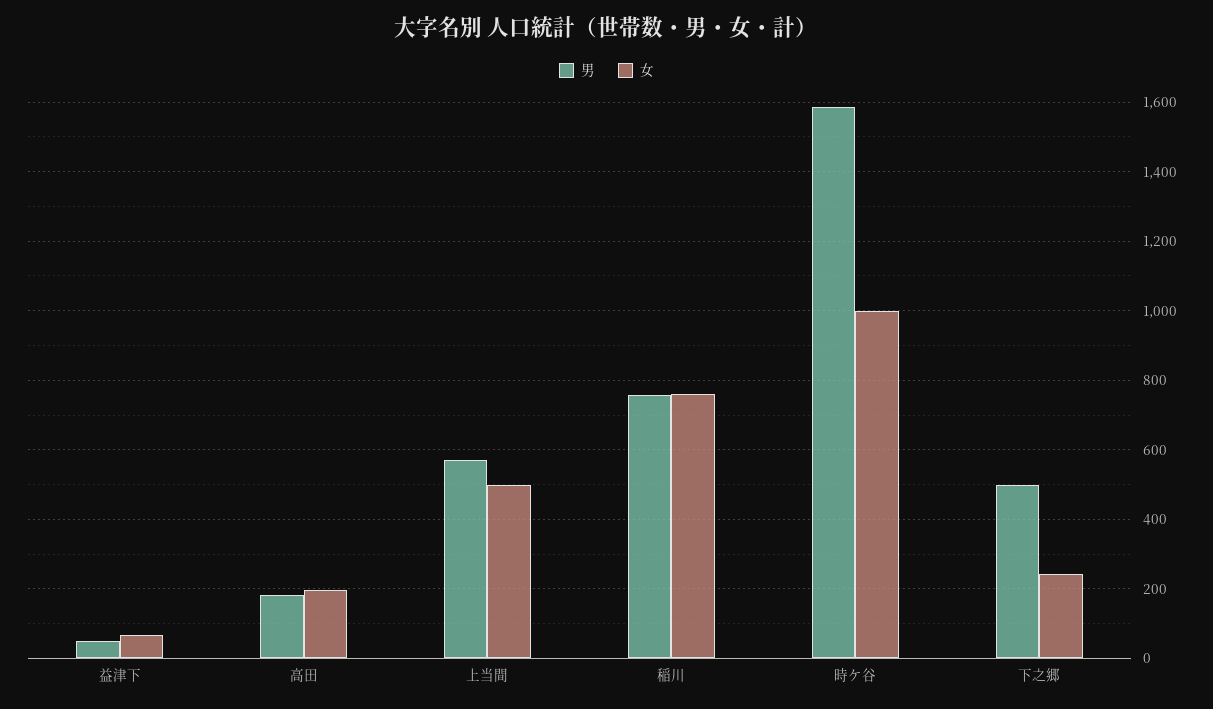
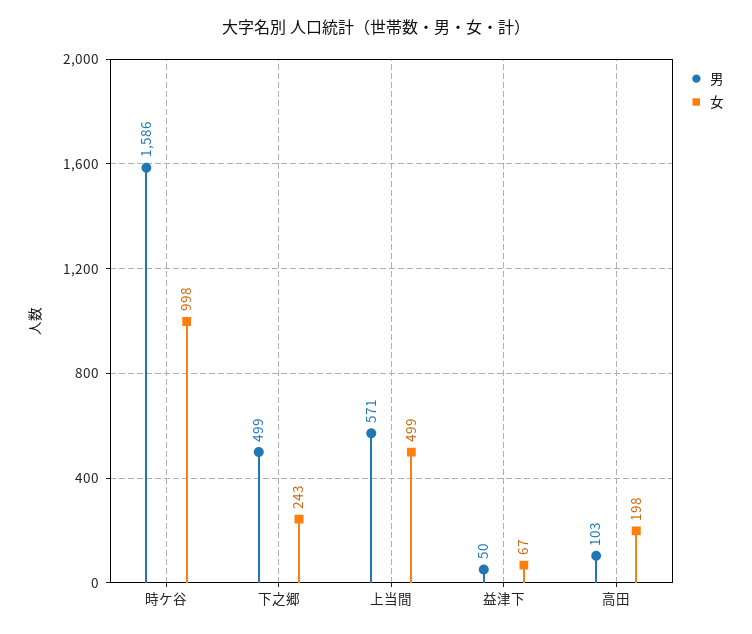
男, 高田: 180 -> 103
男, 稲川: 760 -> none
女, 稲川: 760 -> none

